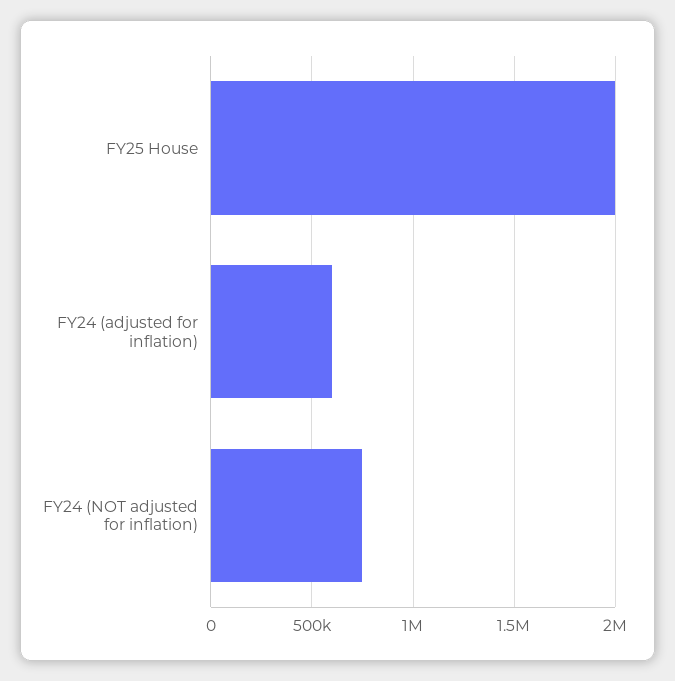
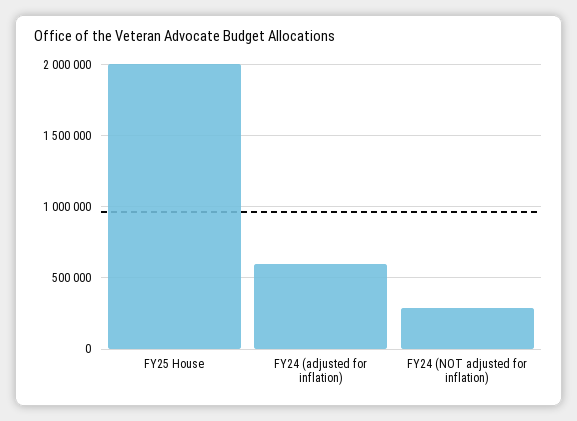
FY24 (NOT adjusted for inflation): 750000 -> 300000

